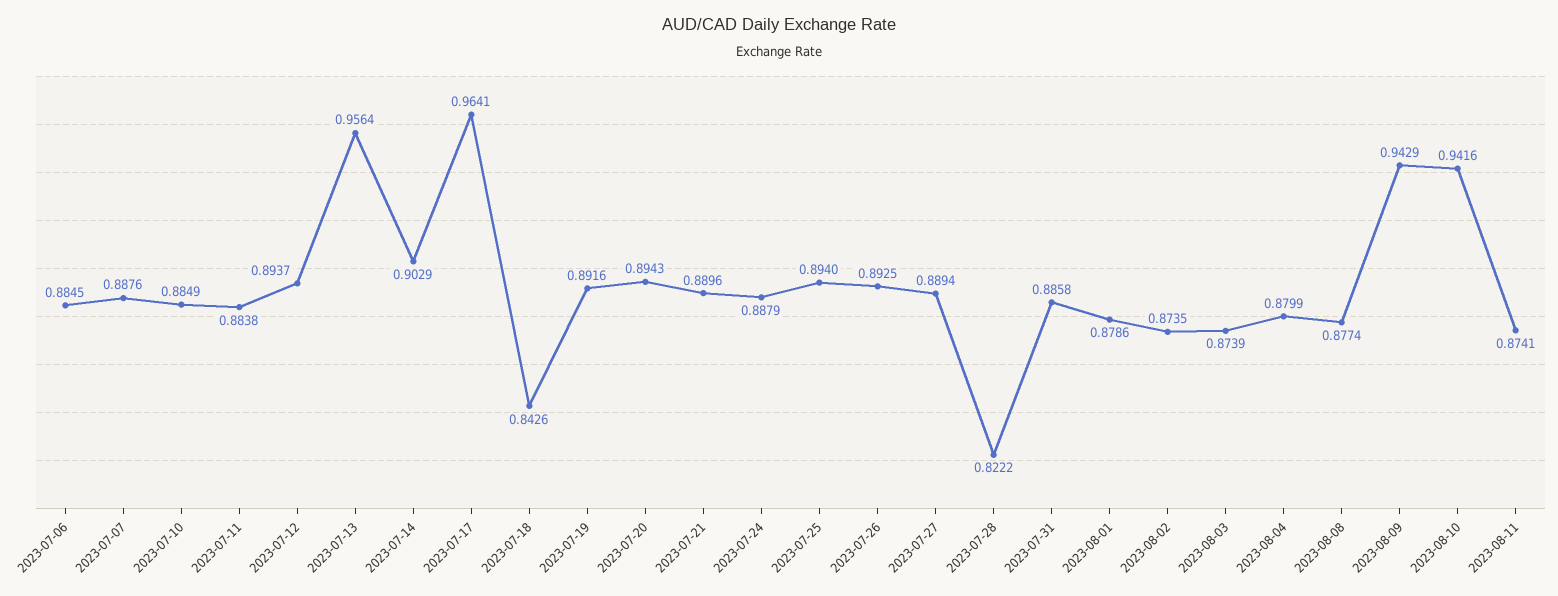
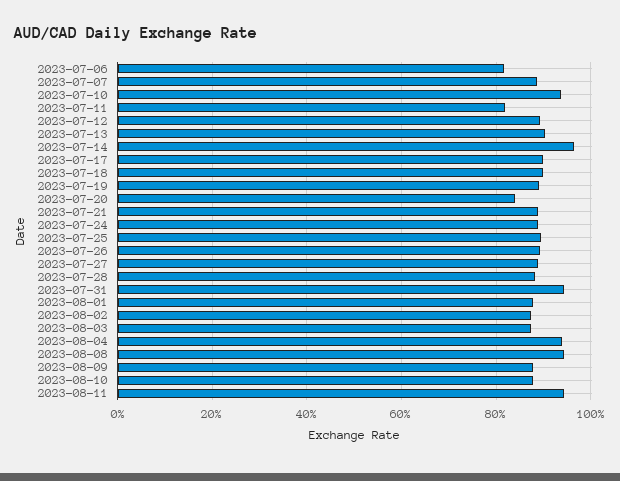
2023-07-06: 0.8845 -> 0.82
2023-07-10: 0.8849 -> 0.94
2023-07-11: 0.8838 -> 0.82
2023-07-13: 0.9564 -> 0.9
2023-07-14: 0.9029 -> 0.96
2023-07-17: 0.9641 -> 0.9
2023-07-18: 0.8426 -> 0.9
2023-07-20: 0.8943 -> 0.84
2023-07-28: 0.8222 -> 0.88
2023-07-31: 0.8858 -> 0.94
2023-08-04: 0.8799 -> 0.94
2023-08-08: 0.8774 -> 0.94
2023-08-09: 0.9429 -> 0.88
2023-08-10: 0.9416 -> 0.88
2023-08-11: 0.8741 -> 0.94

